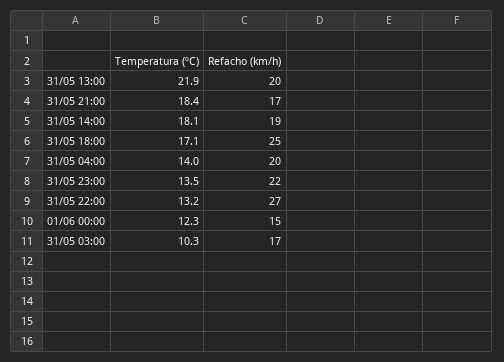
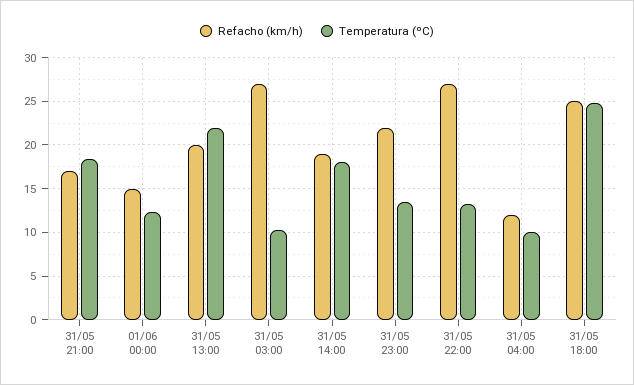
Temperatura (ºC), 31/05 18:00: 17.1 -> 25
Temperatura (ºC), 31/05 04:00: 14 -> 10
Refacho (km/h), 31/05 04:00: 20 -> 12
Refacho (km/h), 31/05 03:00: 17 -> 27

